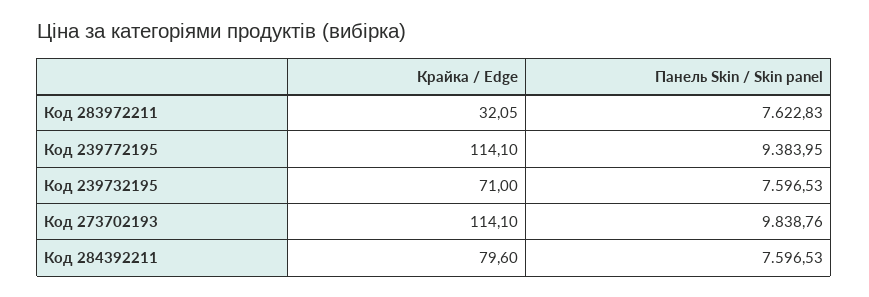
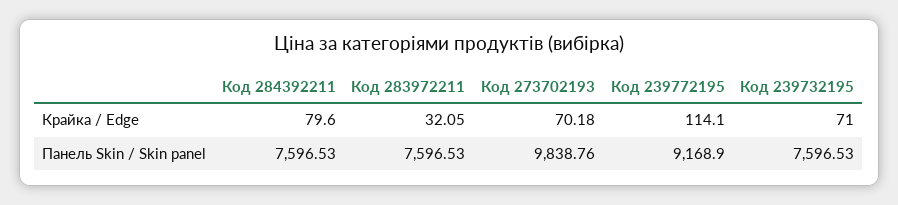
Панель Skin / Skin panel, Код 283972211: 7622.83 -> 7596.53
Панель Skin / Skin panel, Код 239772195: 9383.95 -> 9168.9
Крайка / Edge, Код 273702193: 114.1 -> 70.18

